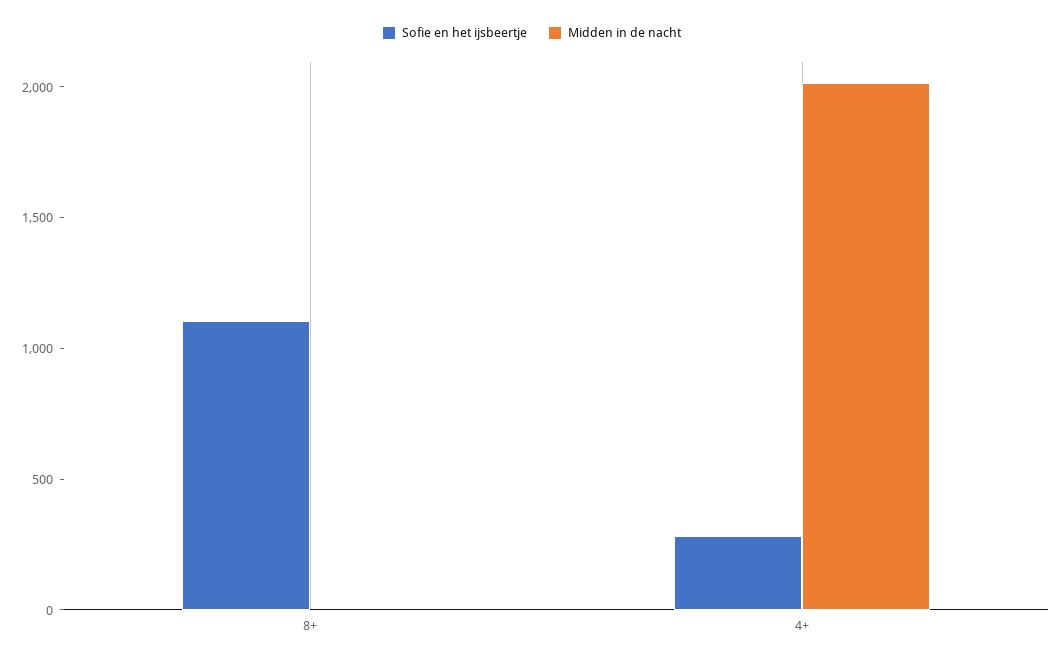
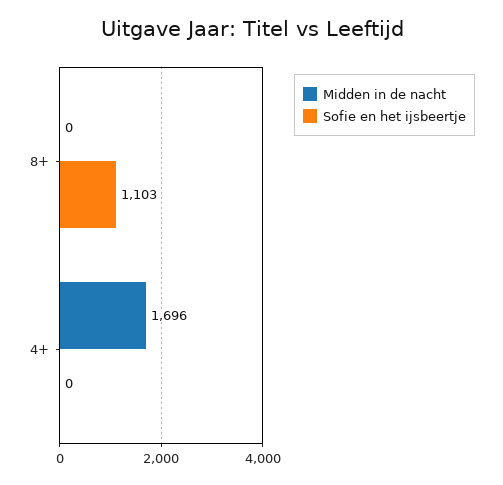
Sofie en het ijsbeertje, 4+: 300 -> 0
Midden in de nacht, 4+: 2000 -> 1696

